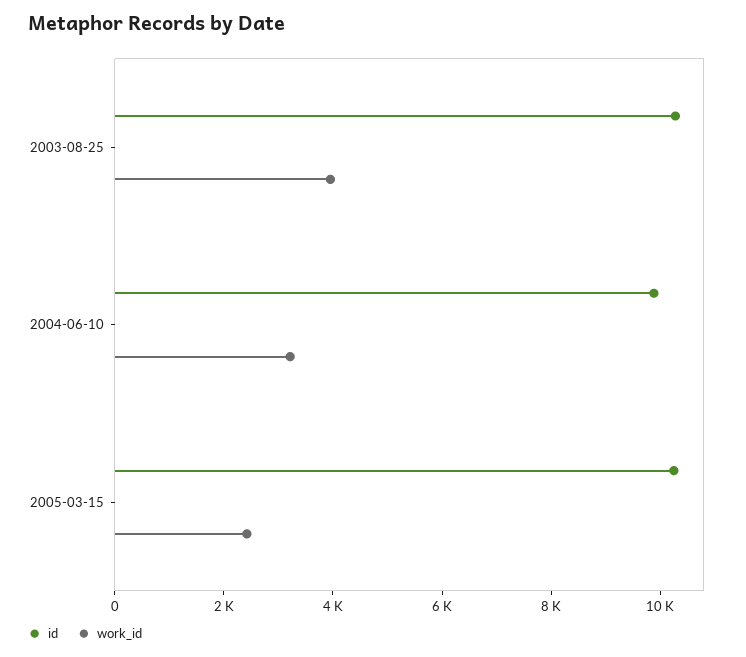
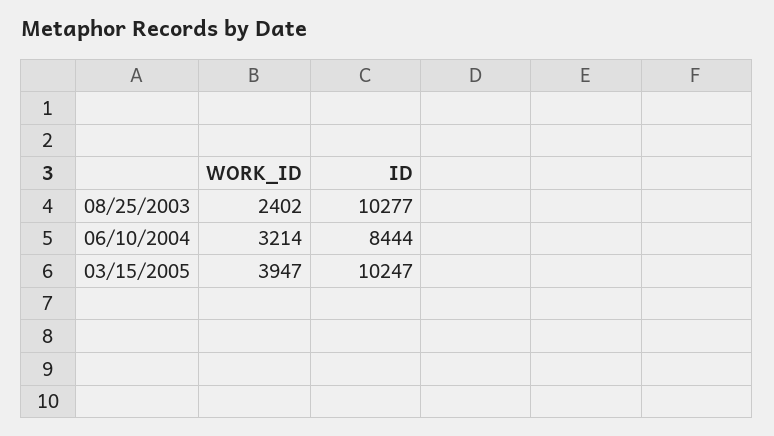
work_id, 2003-08-25: 4000 -> 2402
id, 2004-06-10: 10000 -> 8444
work_id, 2005-03-15: 2500 -> 3947

